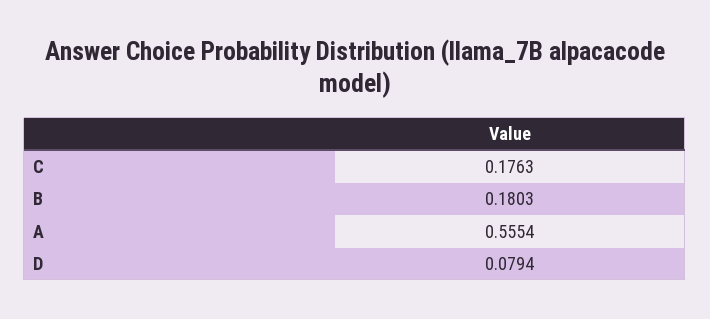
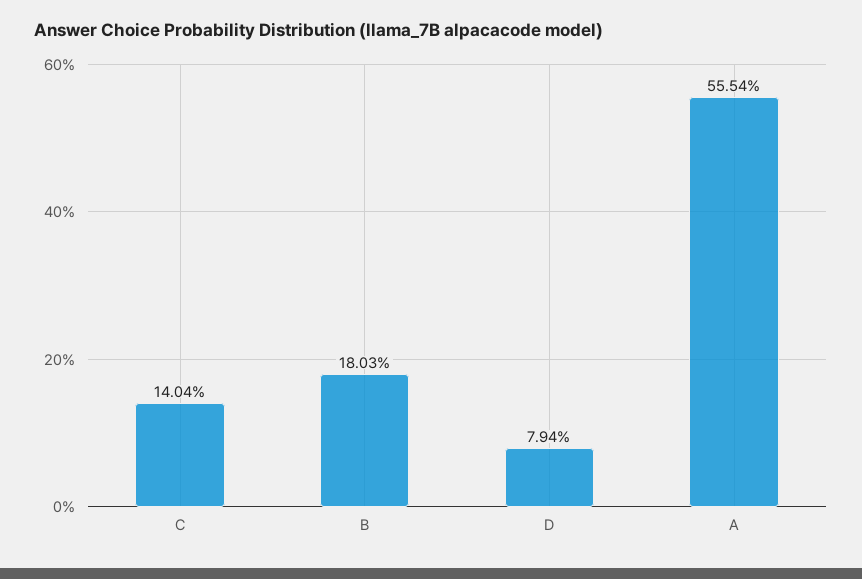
C: 0.1763 -> 0.1404

